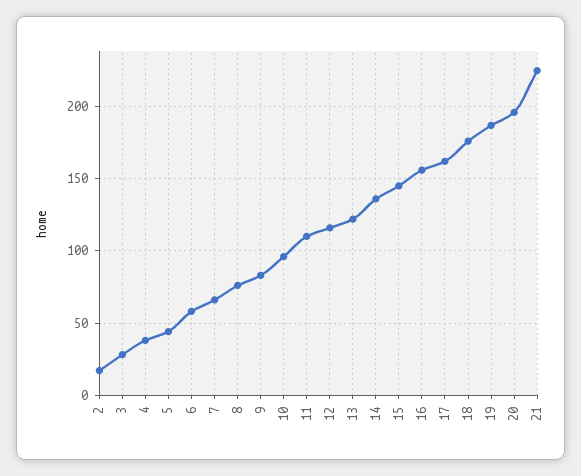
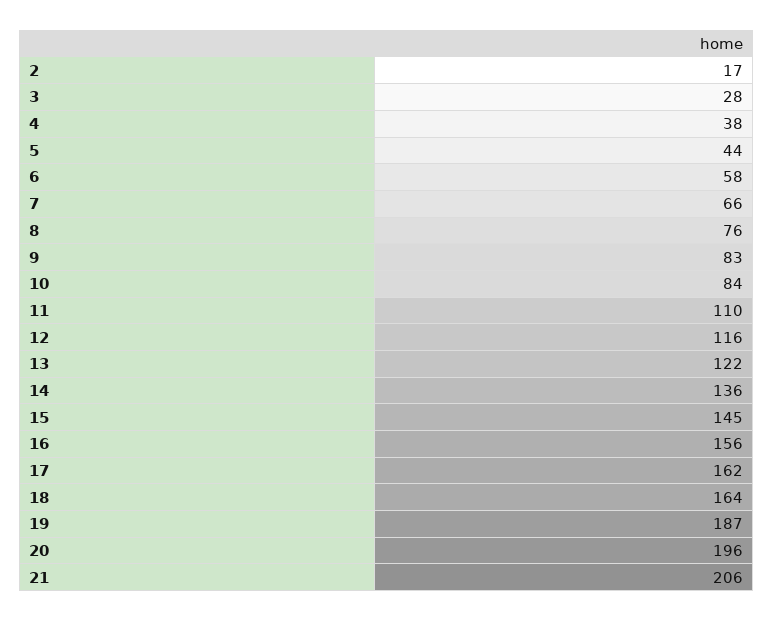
10: 95 -> 84
18: 175 -> 164
21: 225 -> 206

